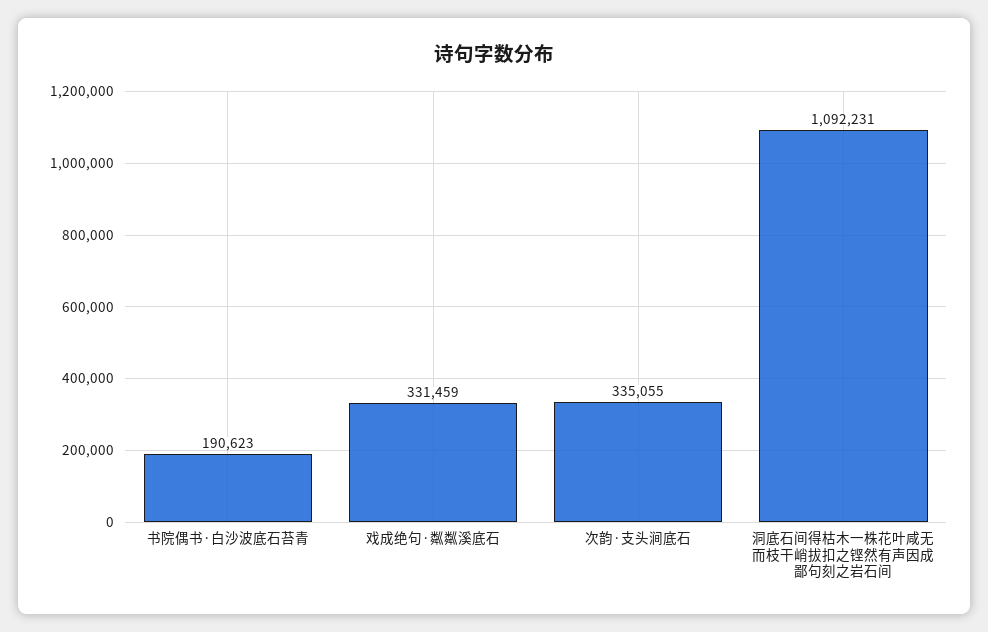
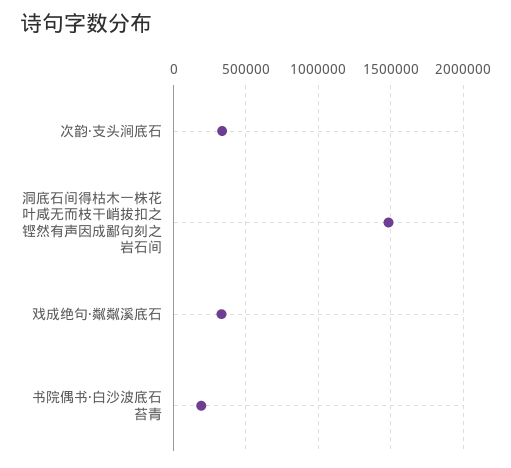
洞底石间得枯木一株花叶咸无而枝干峭拔扣之铿然有声因成鄙句刻之岩石间: 1092231 -> 1500000

